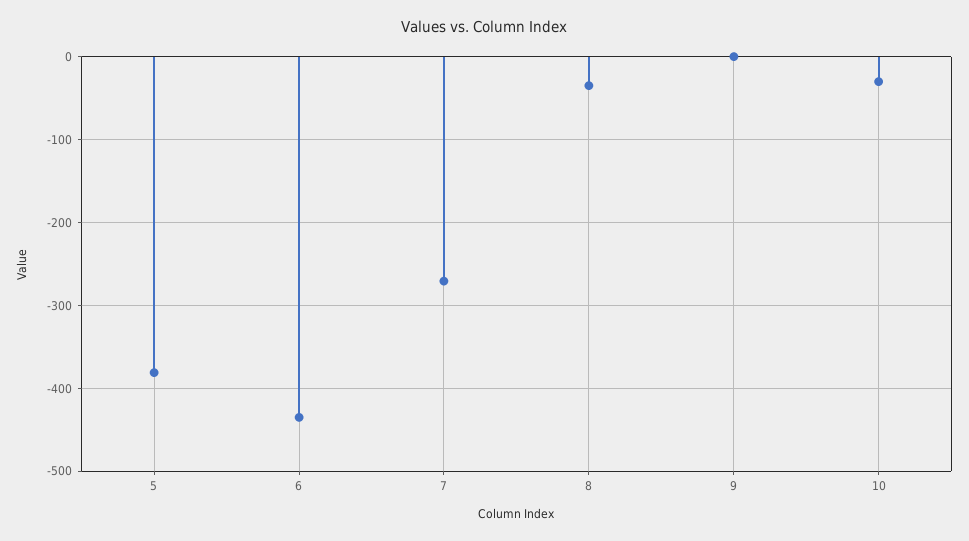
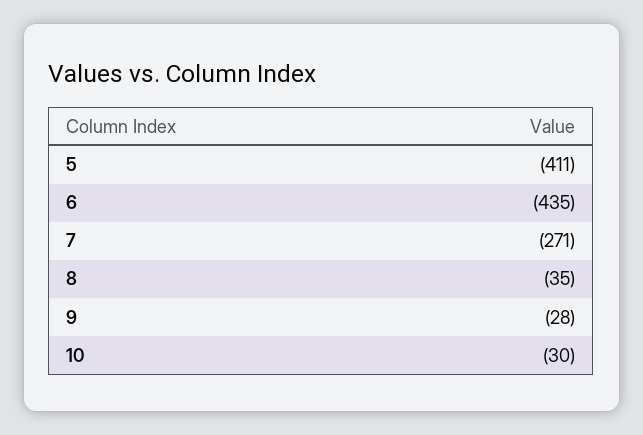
5: -380 -> -411
9: 0 -> -28

